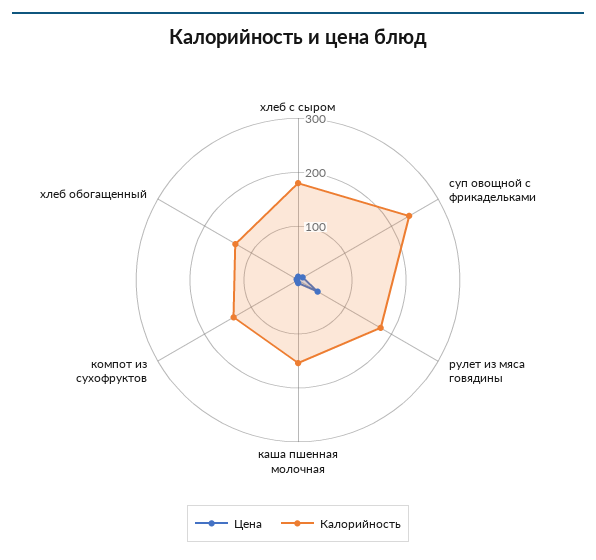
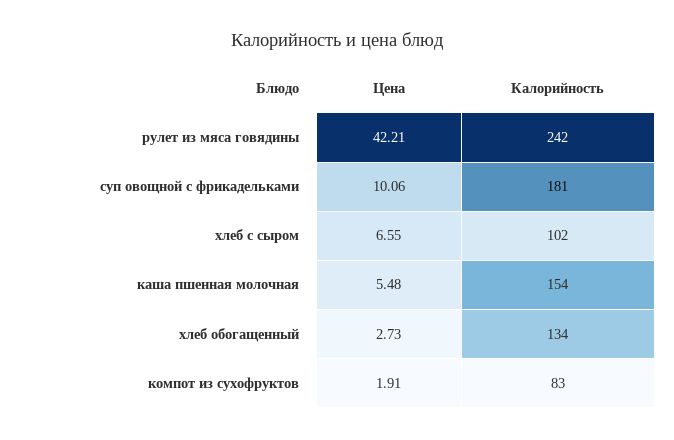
Калорийность, хлеб с сыром: 180 -> 102
Калорийность, суп овощной с фрикадельками: 240 -> 181
Калорийность, рулет из мяса говядины: 180 -> 242
Калорийность, компот из сухофруктов: 140 -> 83

